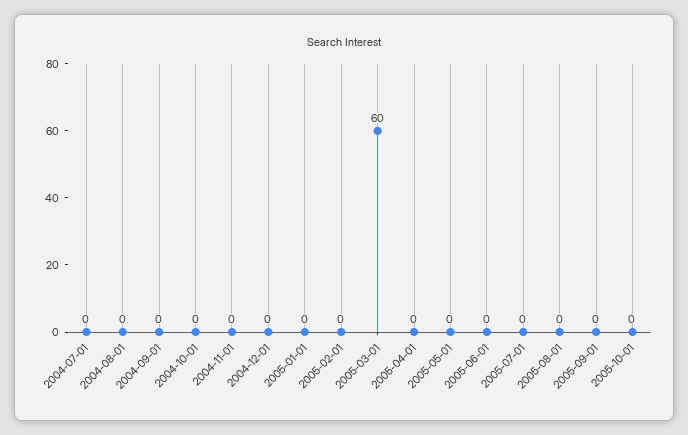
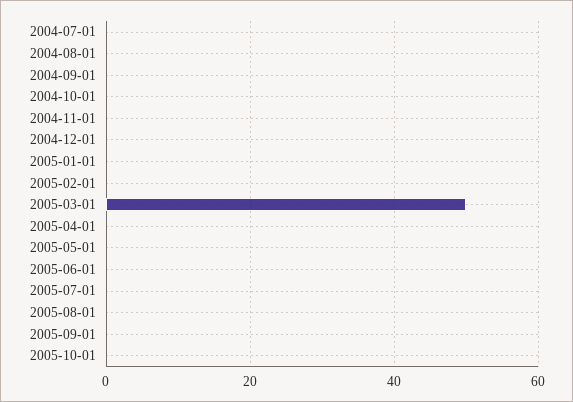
2005-03-01: 60 -> 50

